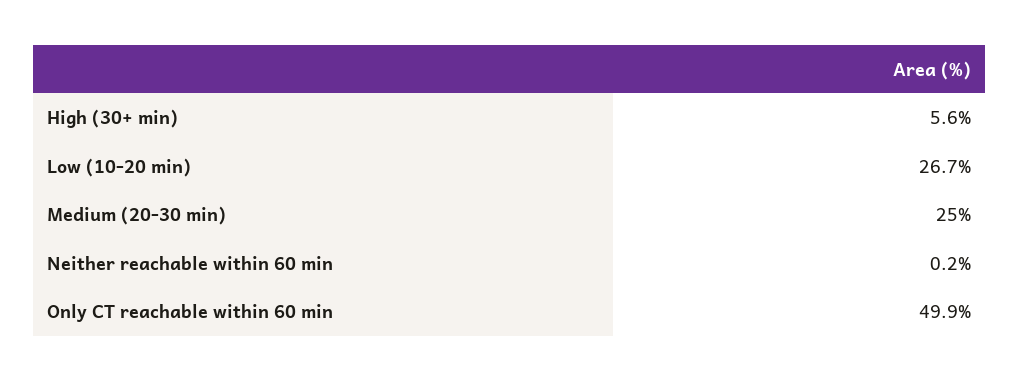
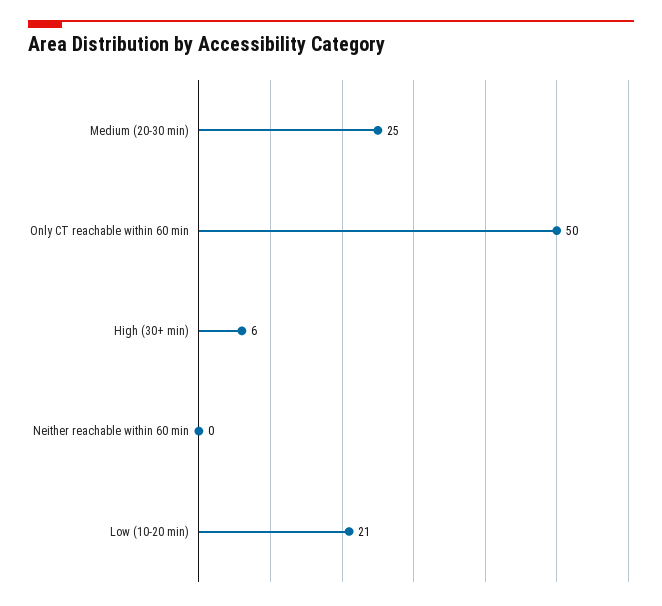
Low (10-20 min): 26.7 -> 21

